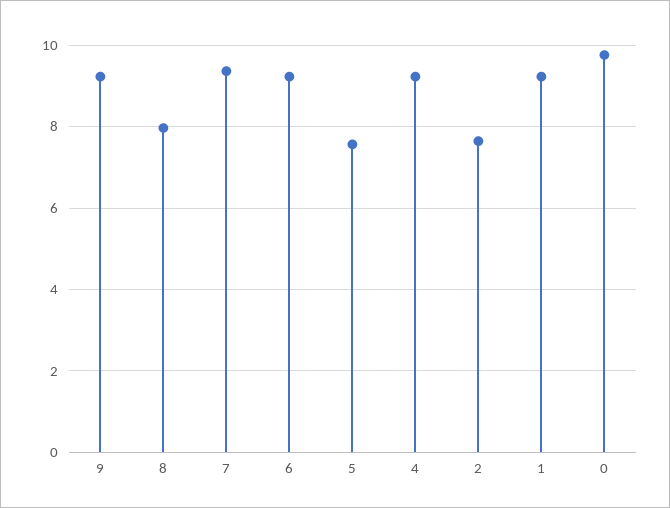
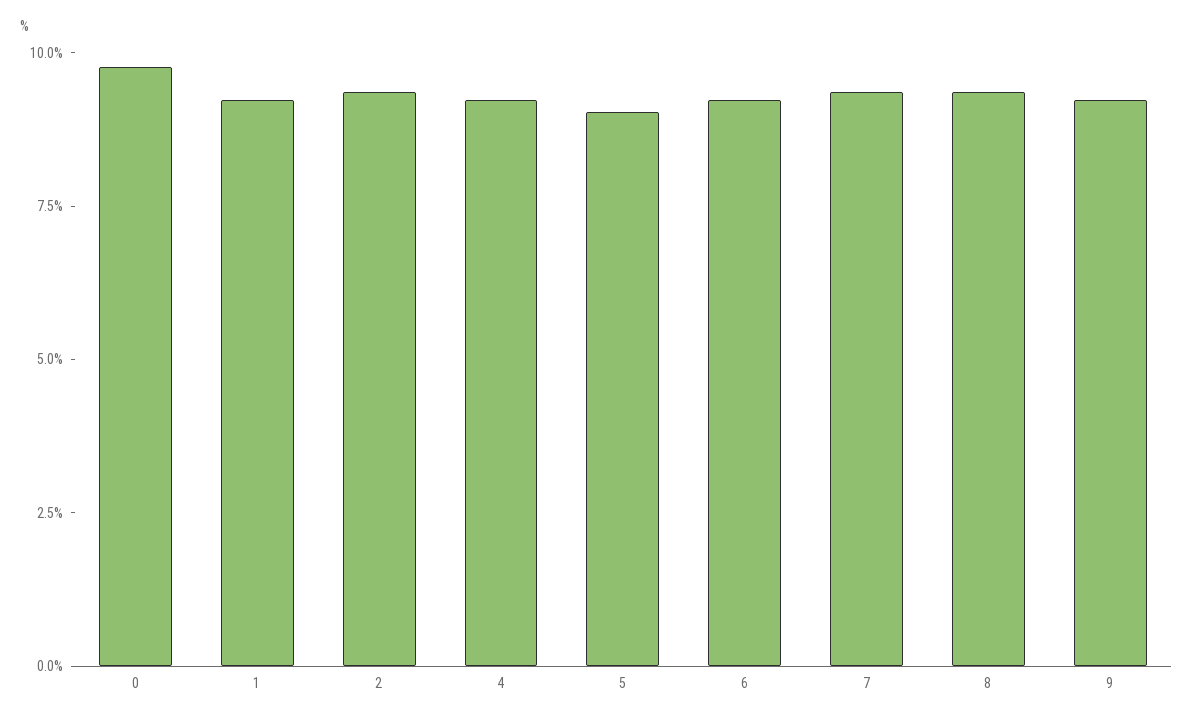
8: 8 -> 9.5
5: 7.6 -> 9
2: 7.6 -> 9.5

